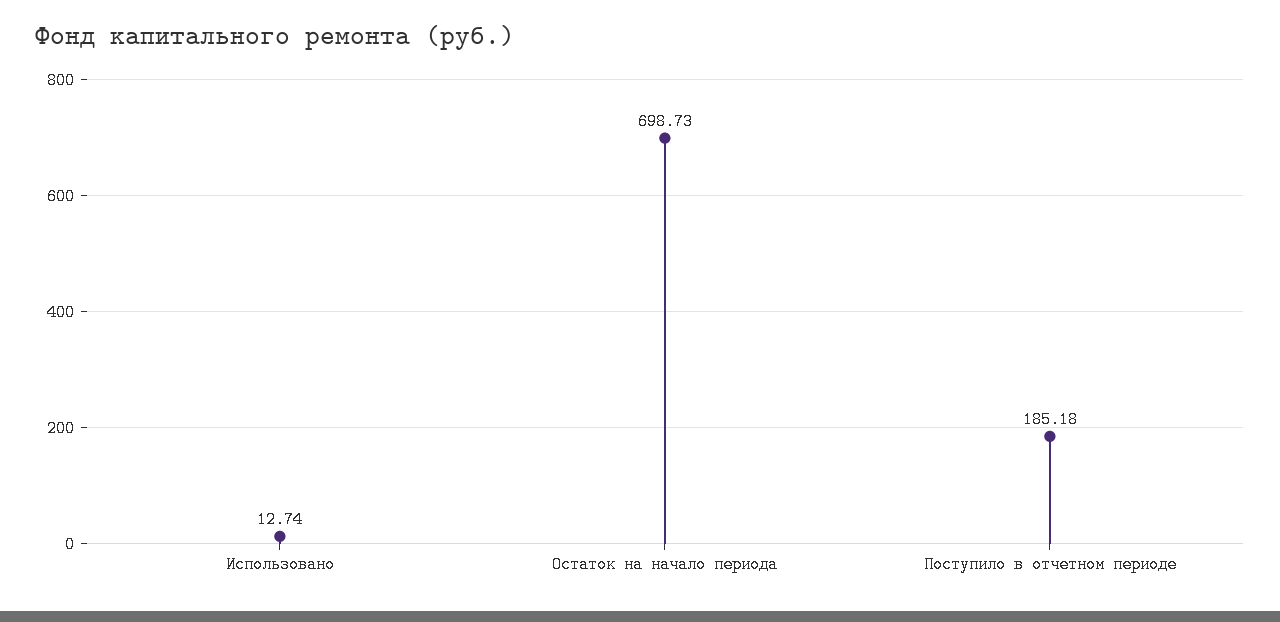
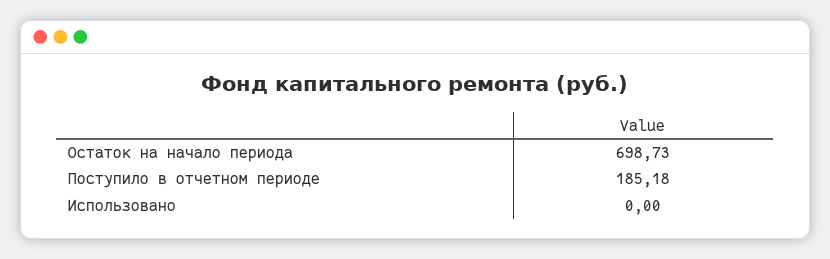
Использовано: 12.74 -> 0

